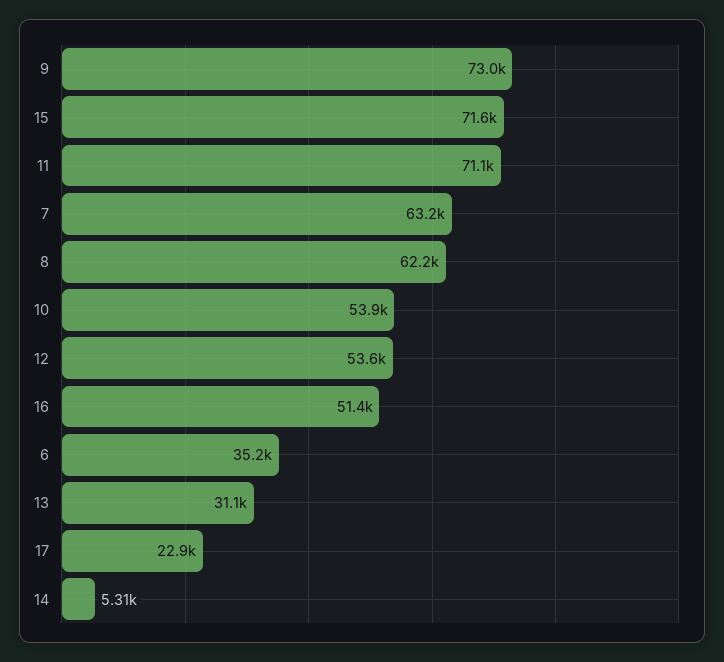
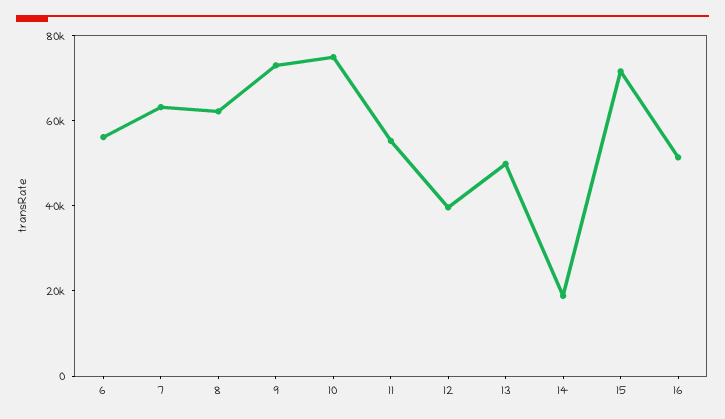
11: 71100 -> 55000
10: 53900 -> 75000
12: 53600 -> 40000
6: 35200 -> 55000
13: 31100 -> 50000
17: 22900 -> none
14: 5310 -> 20000

